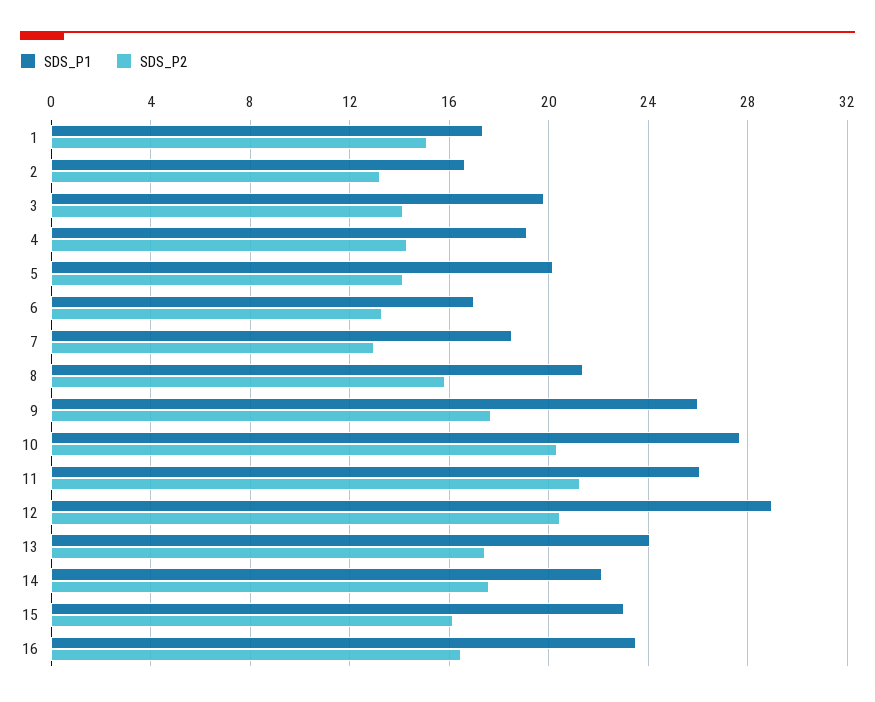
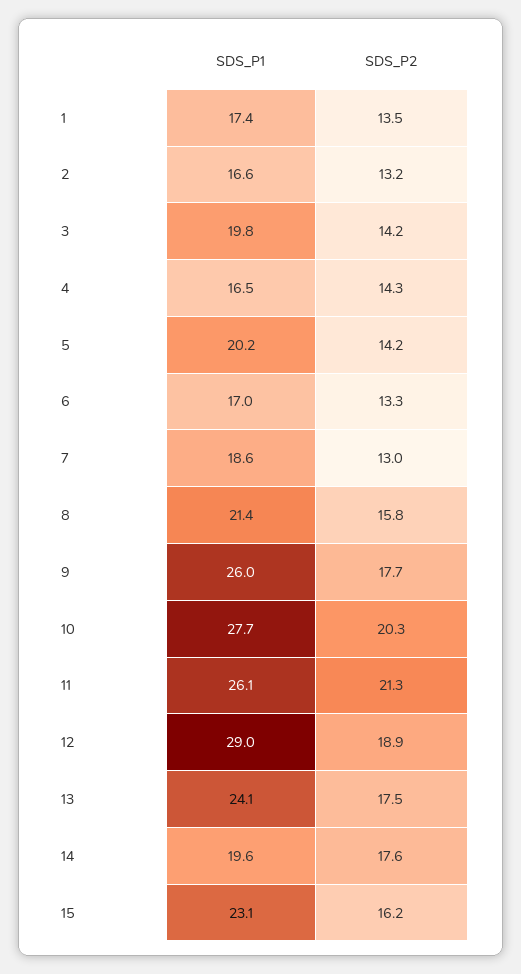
SDS_P2, 1: 15 -> 13.5
SDS_P1, 4: 19 -> 16.5
SDS_P2, 12: 20.5 -> 18.9
SDS_P1, 14: 22 -> 19.6
SDS_P1, 16: 23.5 -> none
SDS_P2, 16: 16.5 -> none

